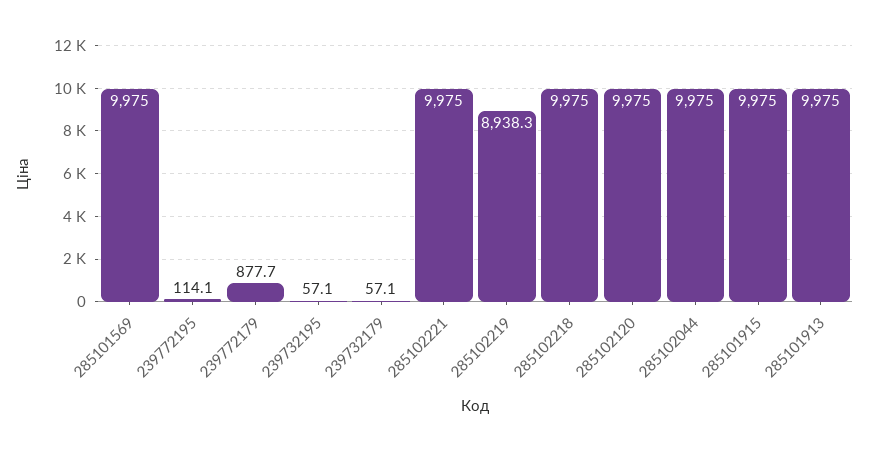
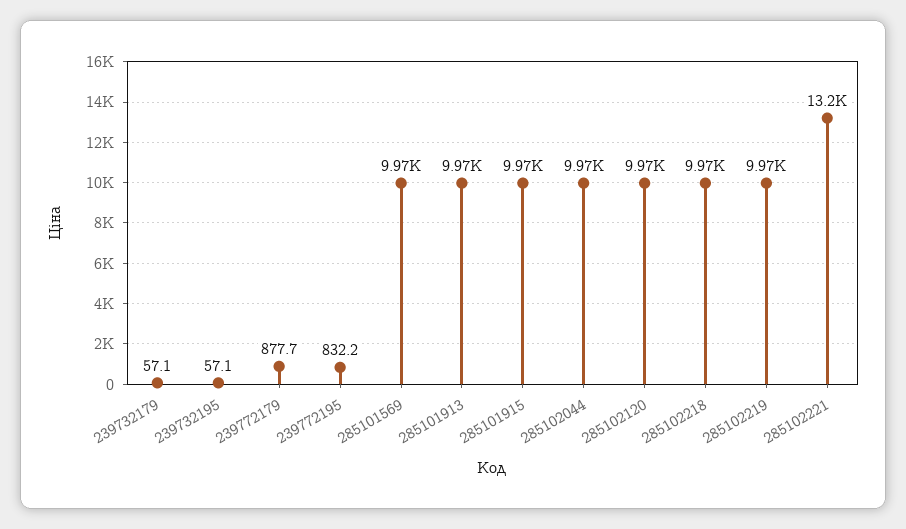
239772195: 114.1 -> 832.2
285102221: 9975 -> 13200
285102219: 8938.3 -> 9970

